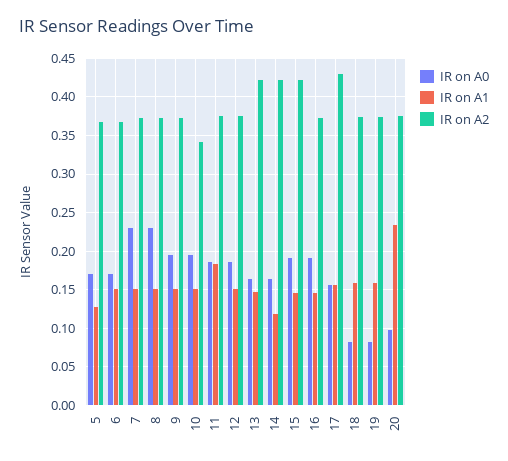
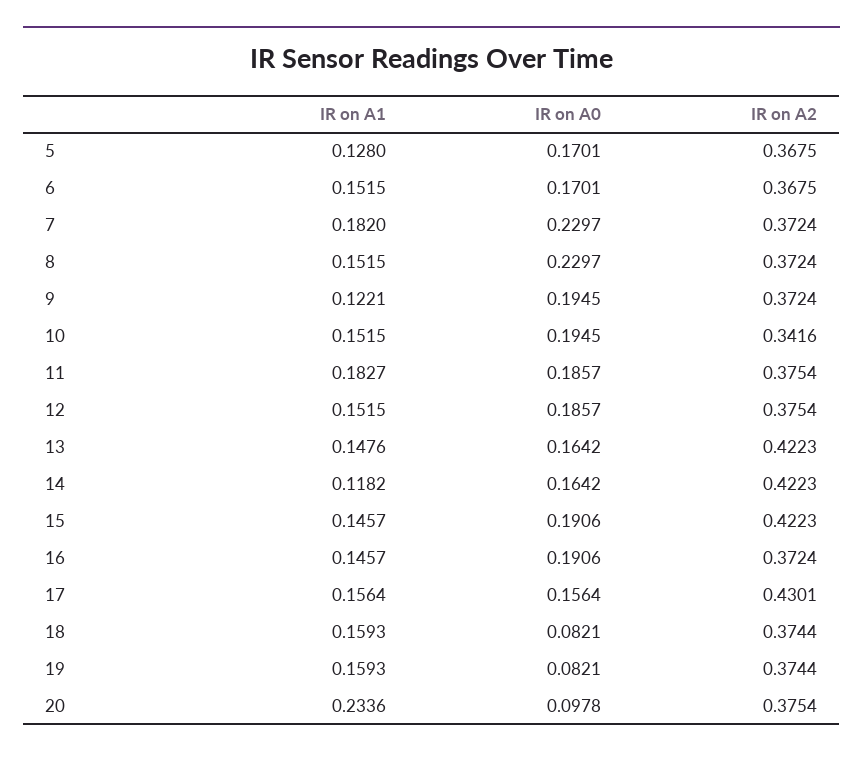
IR on A1, 7: 0.15 -> 0.182
IR on A1, 9: 0.15 -> 0.1221

